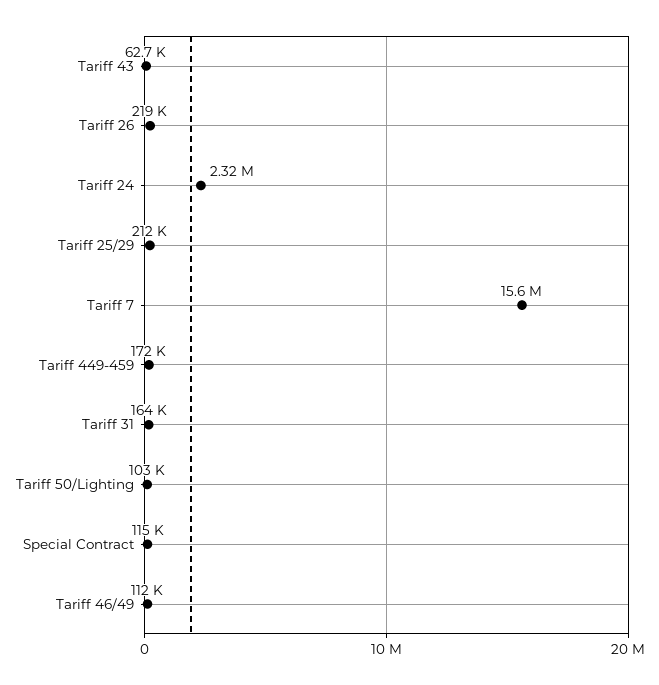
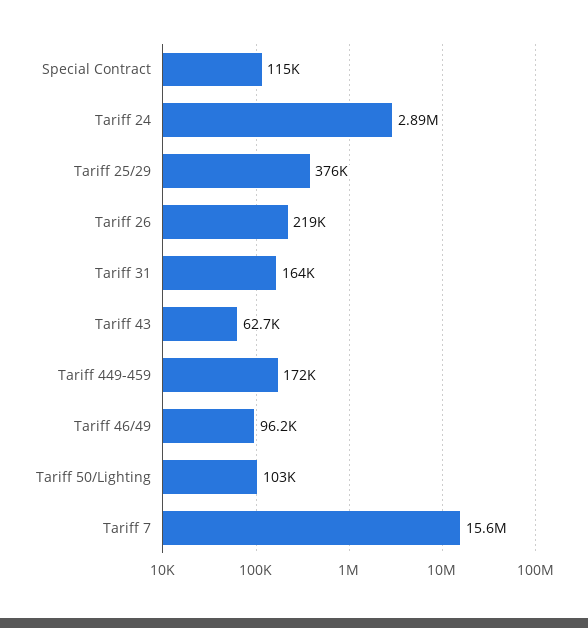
Tariff 24: 2320000 -> 2890000
Tariff 25/29: 212000 -> 376000
Tariff 46/49: 112000 -> 96200

